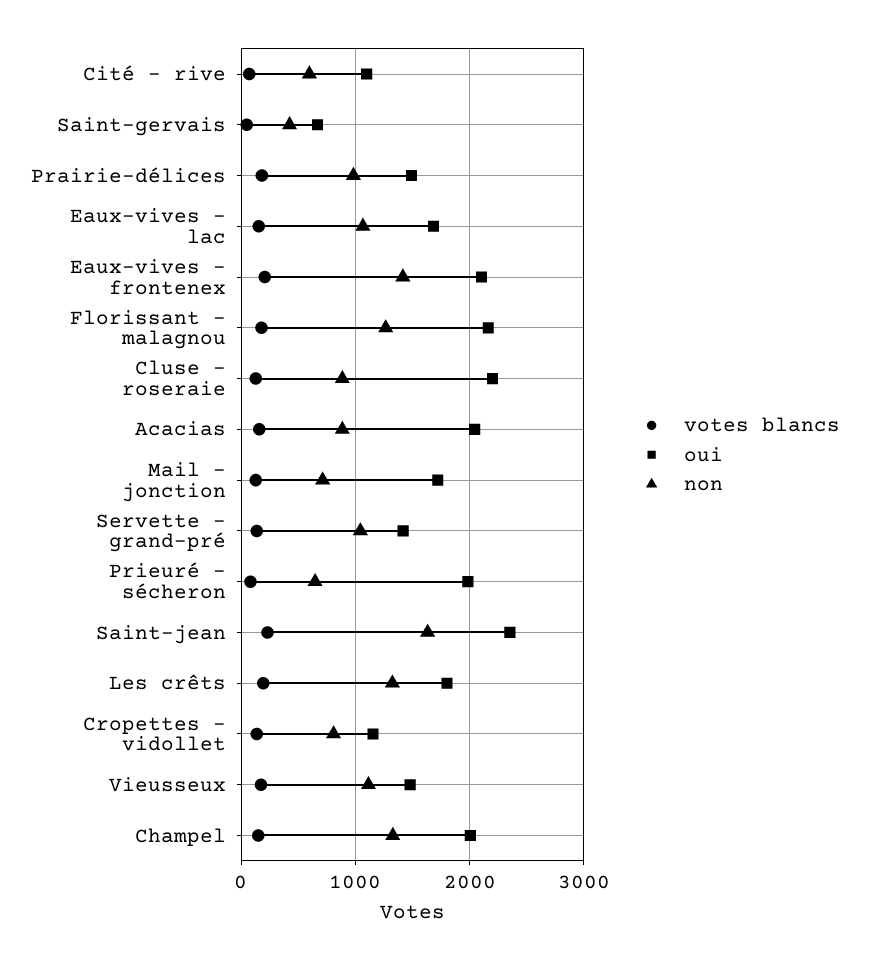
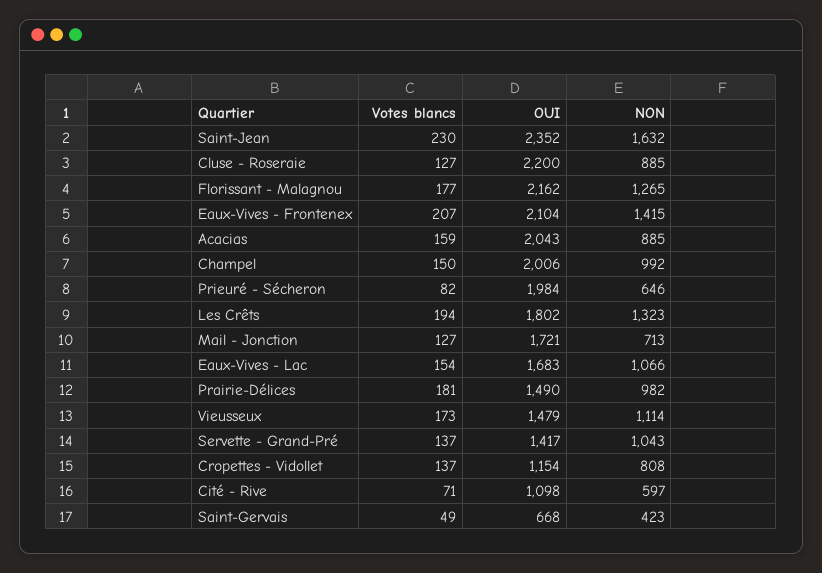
non, Champel: 1300 -> 992

